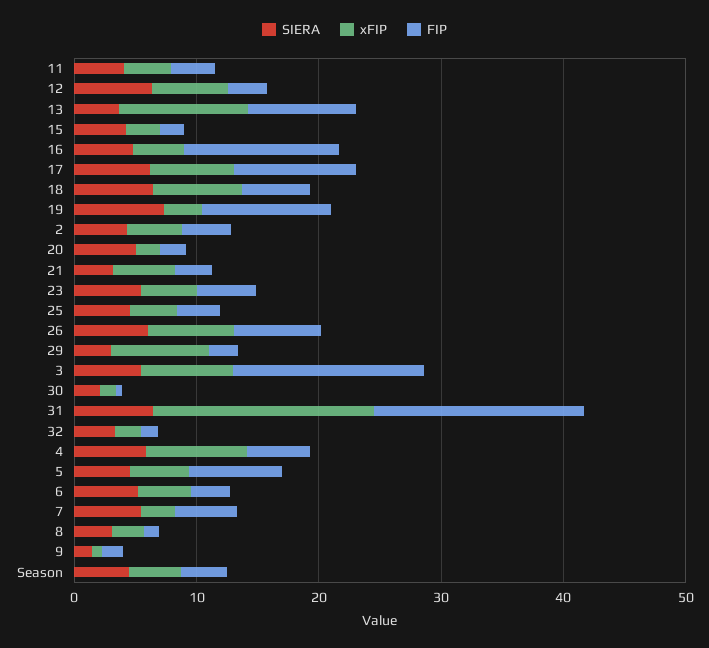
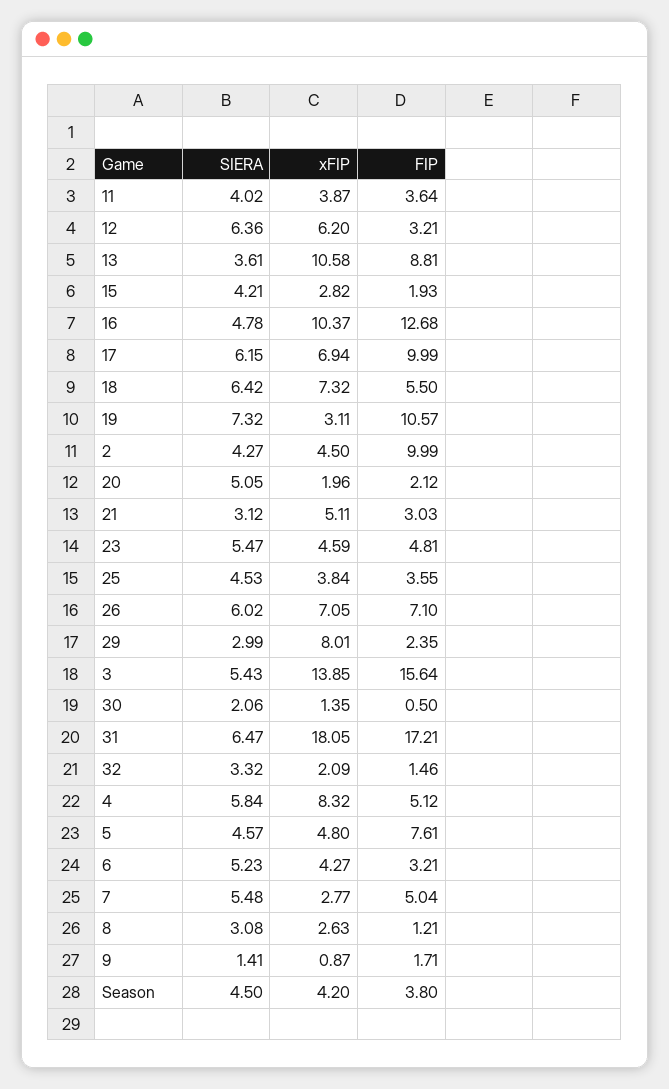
xFIP, 16: 4 -> 10.37
FIP, 2: 4 -> 9.99
xFIP, 3: 8 -> 13.85

